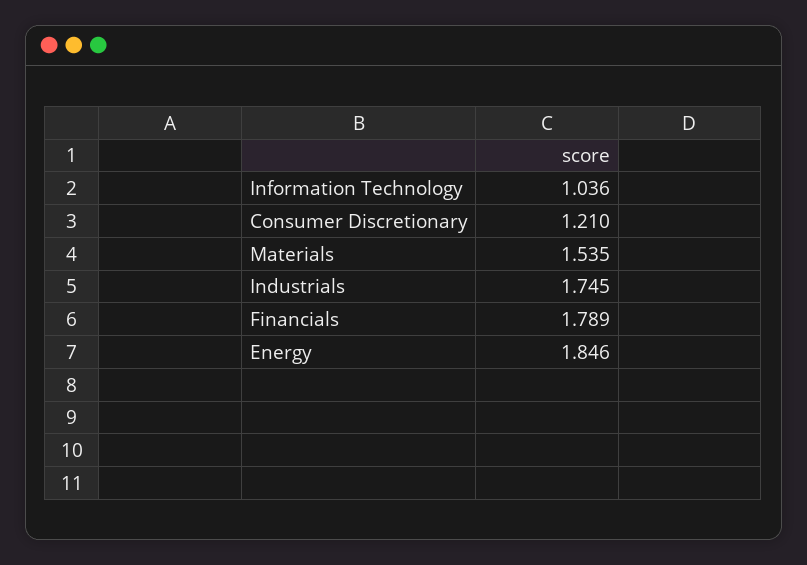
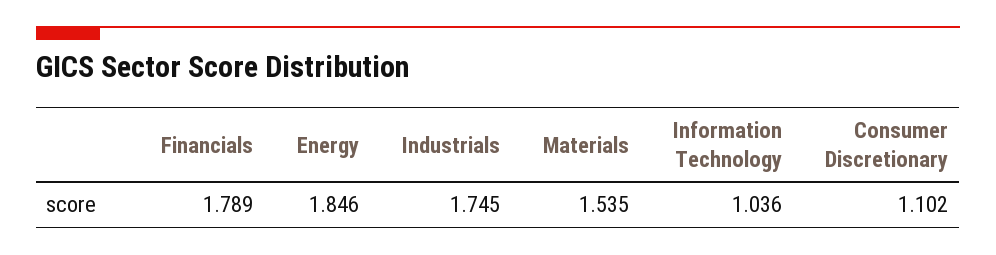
Consumer Discretionary: 1.21 -> 1.102

